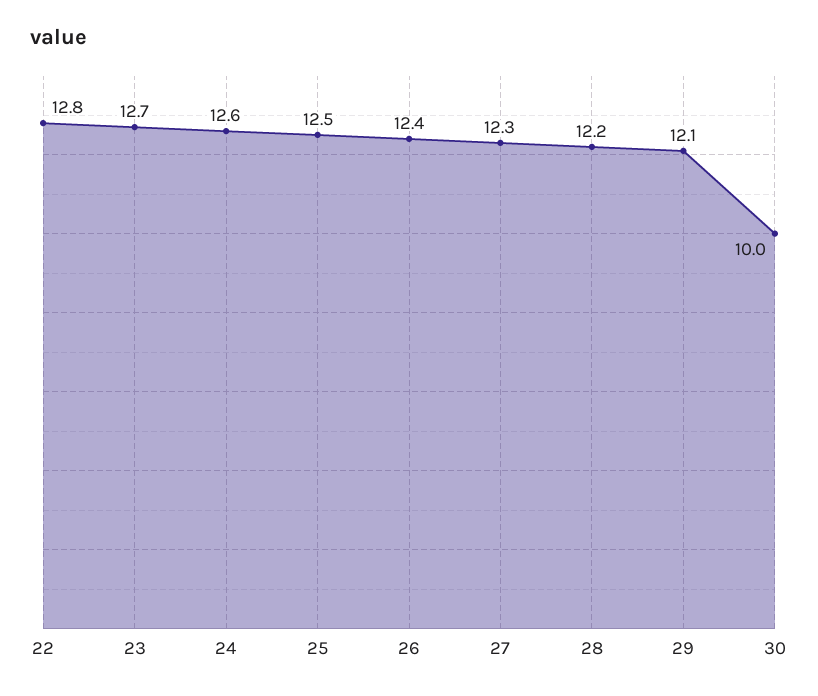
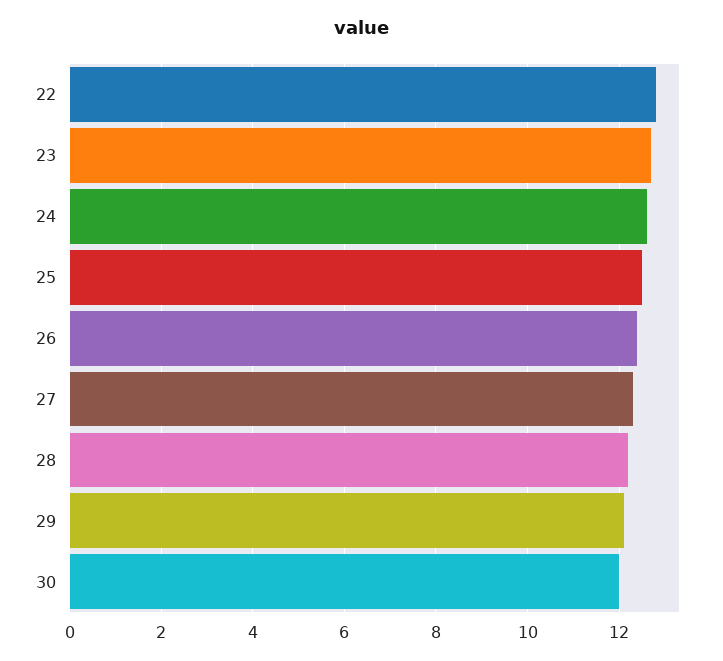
30: 10 -> 12

